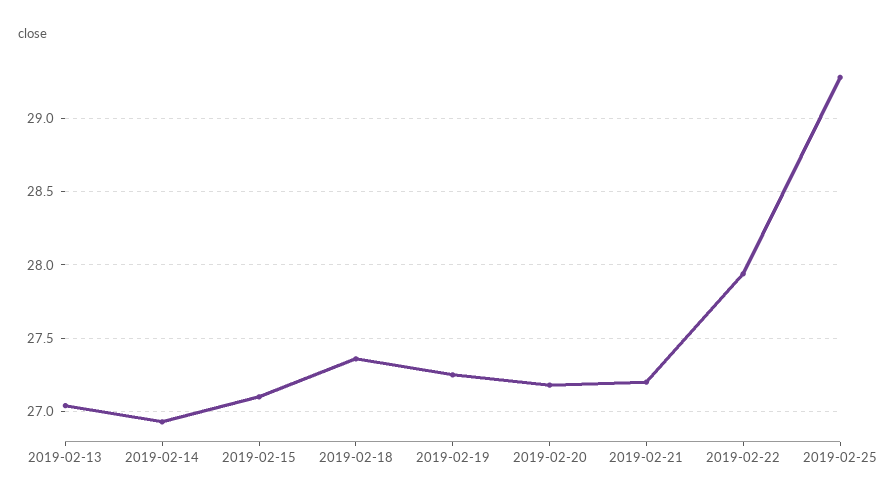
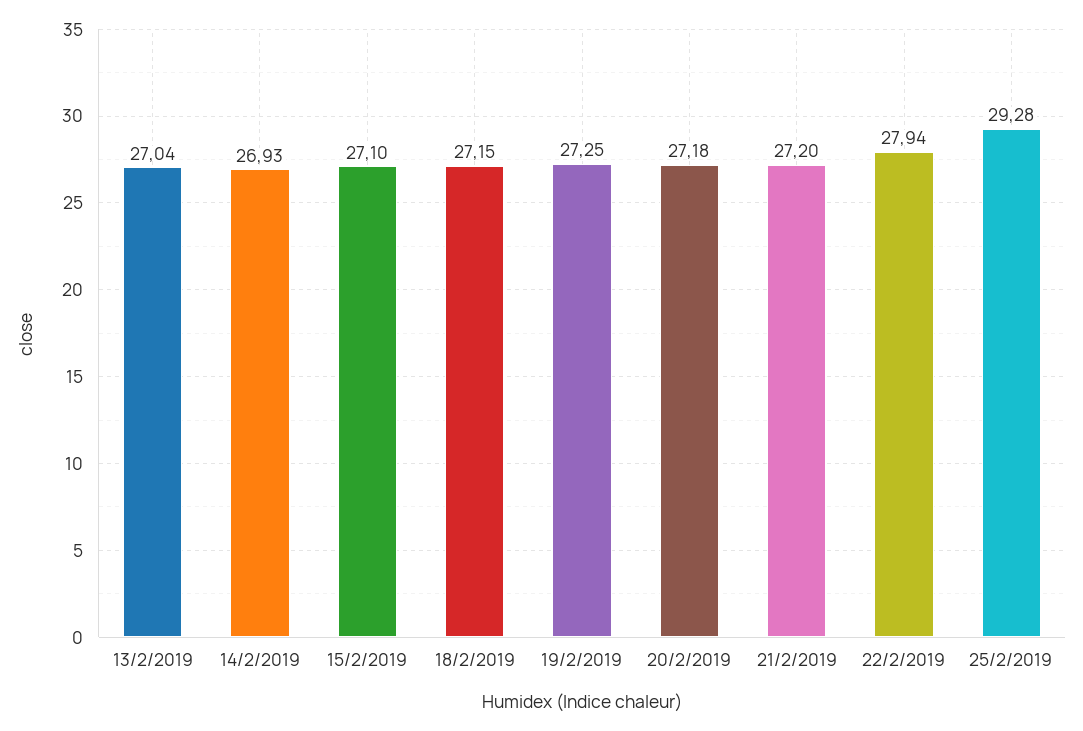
2019-02-18: 27.35 -> 27.15

